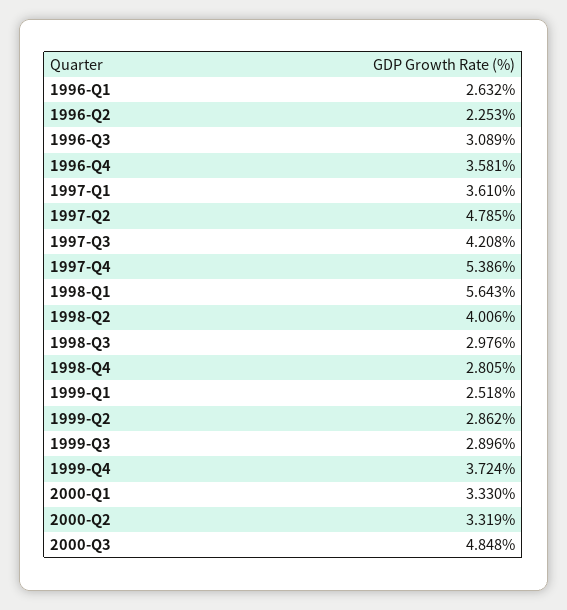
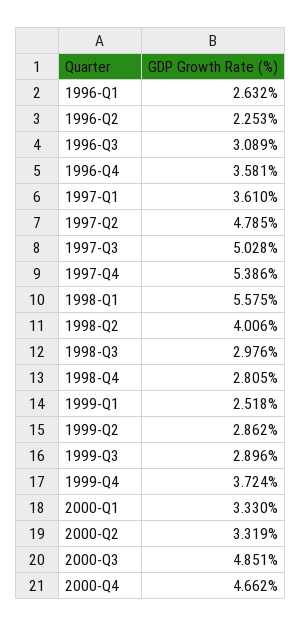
1997-Q3: 4.208 -> 5.028
1998-Q1: 5.643 -> 5.575
2000-Q3: 4.848 -> 4.851
2000-Q4: none -> 4.662

